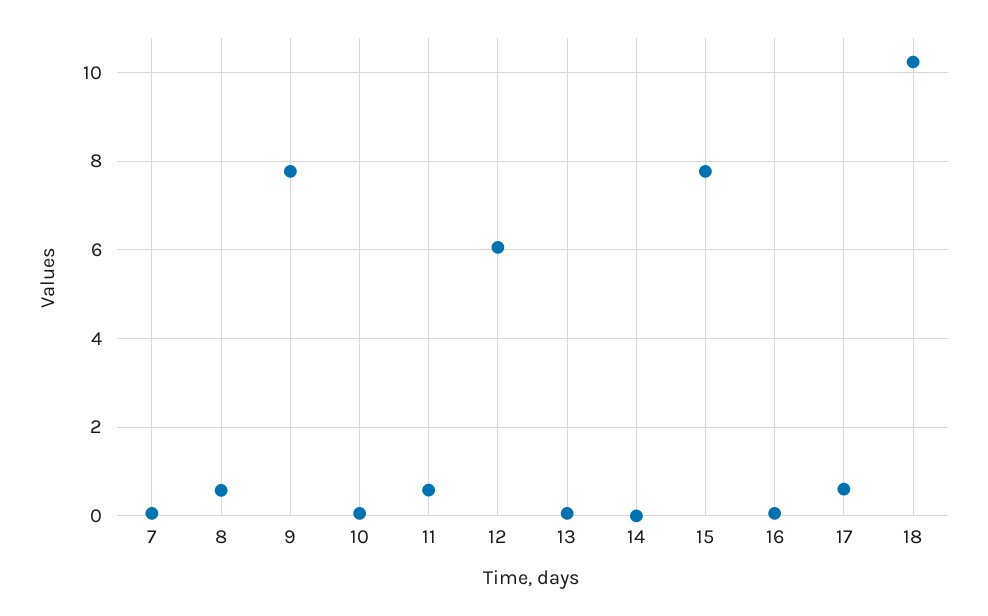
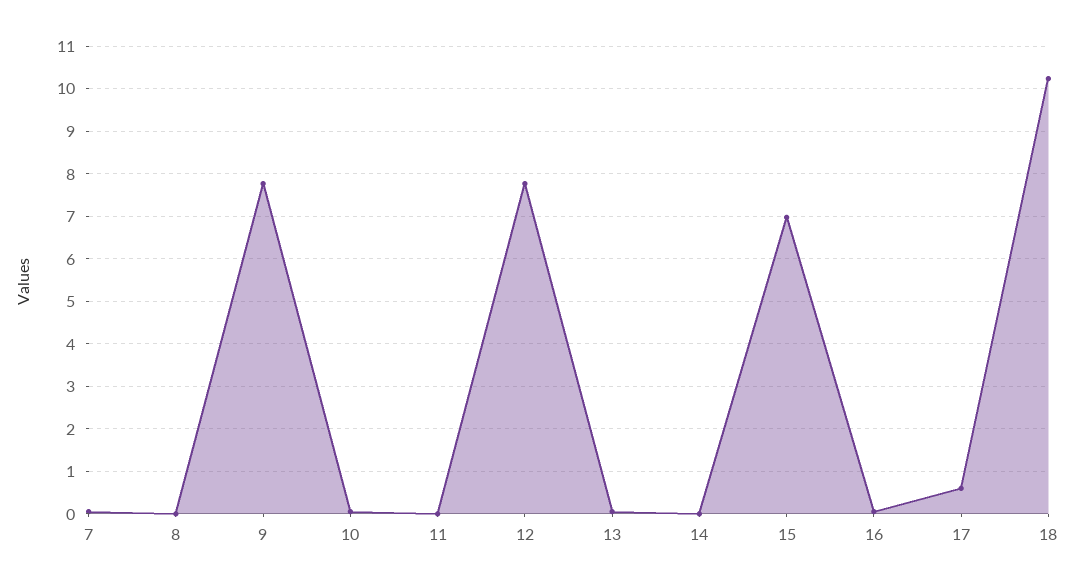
8: 0.6 -> 0
11: 0.6 -> 0
12: 6 -> 7.8
15: 7.8 -> 7

